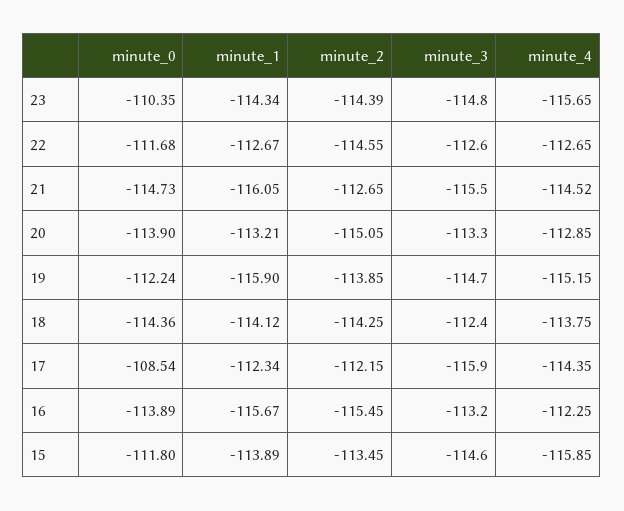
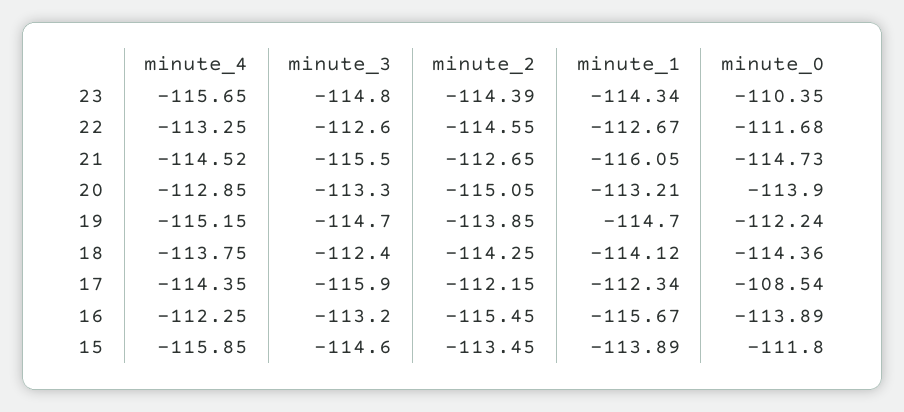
minute_4, 22: -112.65 -> -113.25
minute_1, 19: -115.9 -> -114.7

